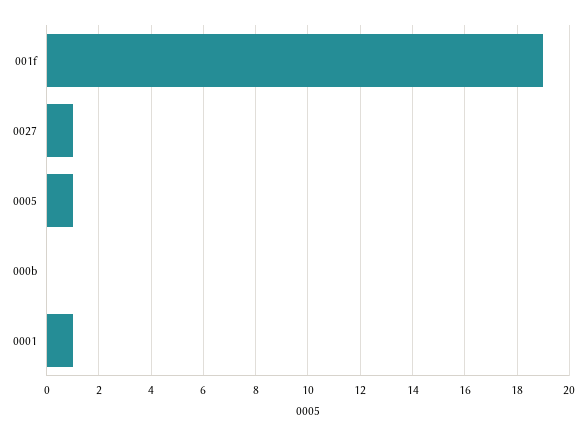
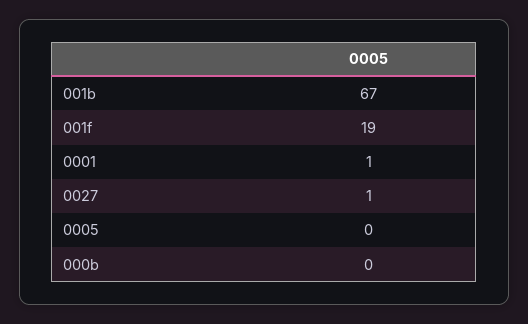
0005: 1 -> 0
001b: none -> 67

